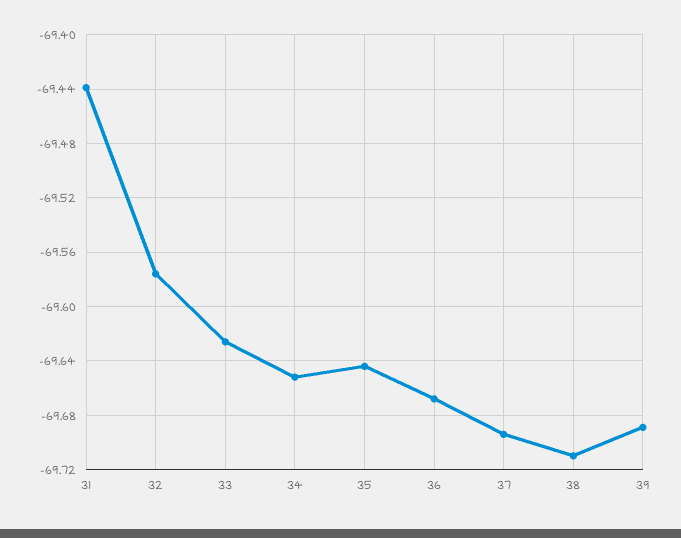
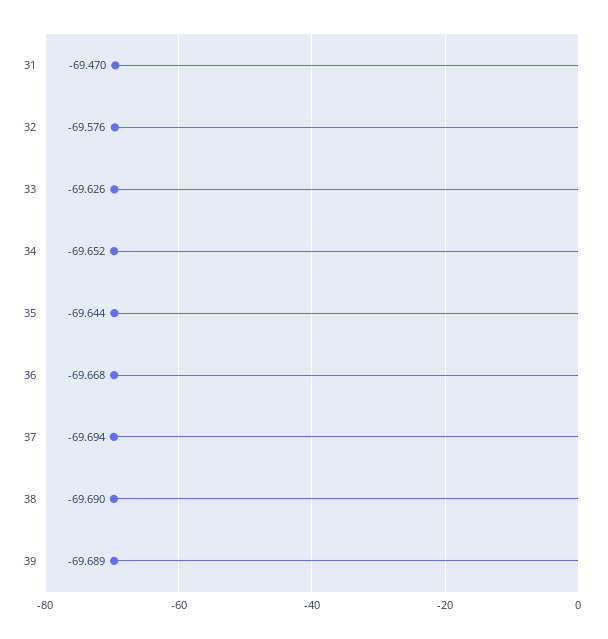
31: -69.44 -> -69.47
38: -69.71 -> -69.69

